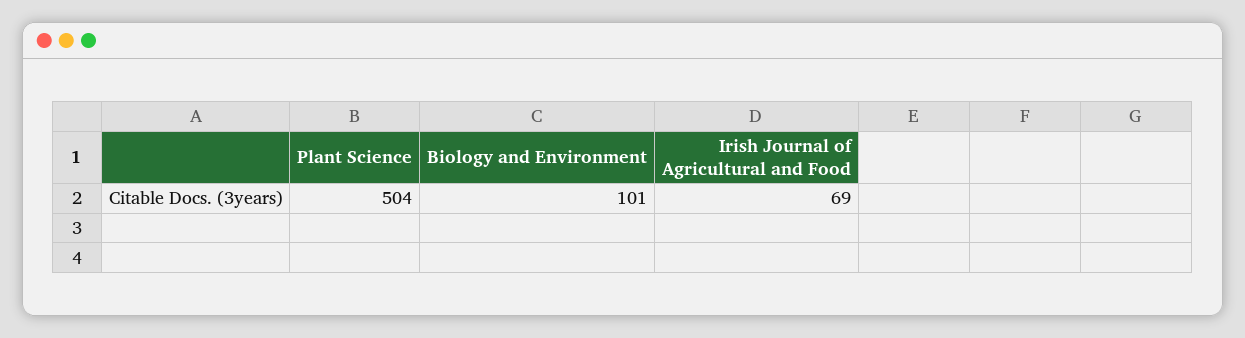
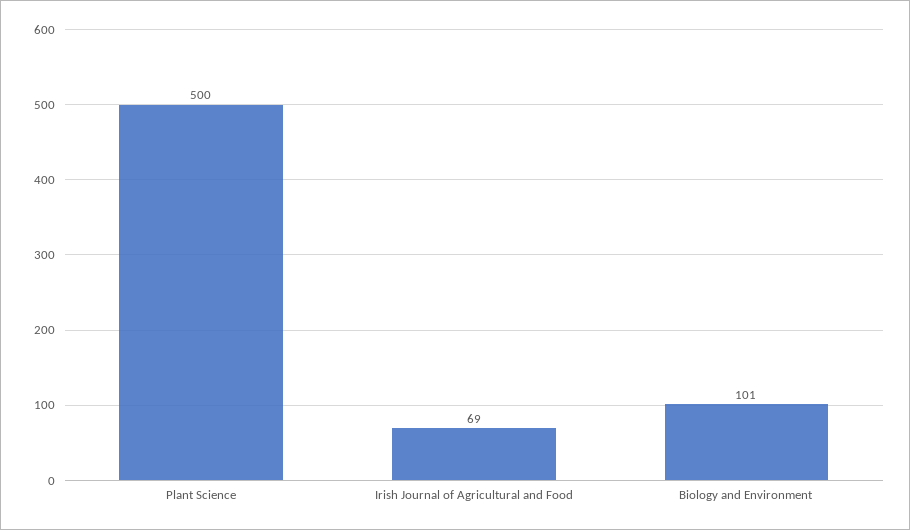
Plant Science: 504 -> 500

